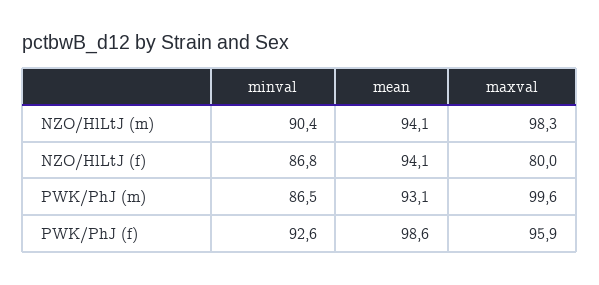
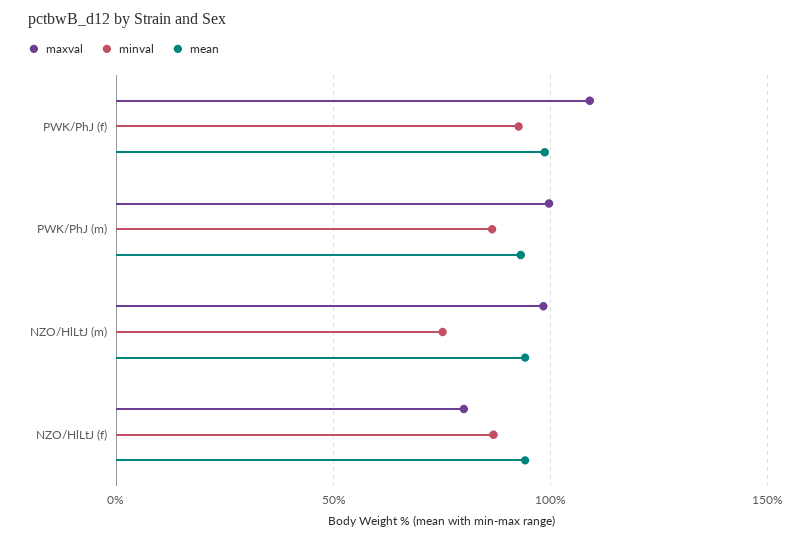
minval, NZO/HlLtJ (m): 90.4 -> 75
maxval, PWK/PhJ (f): 95.9 -> 110

